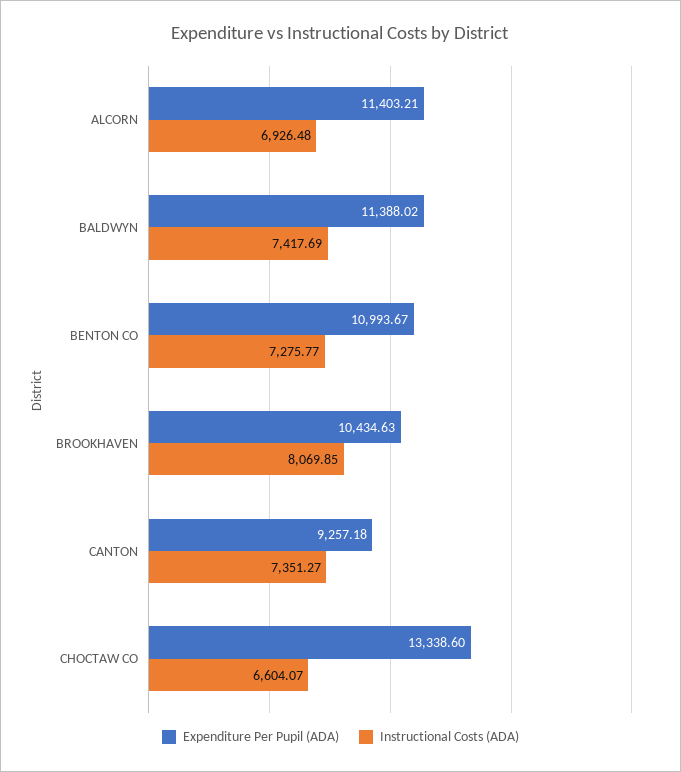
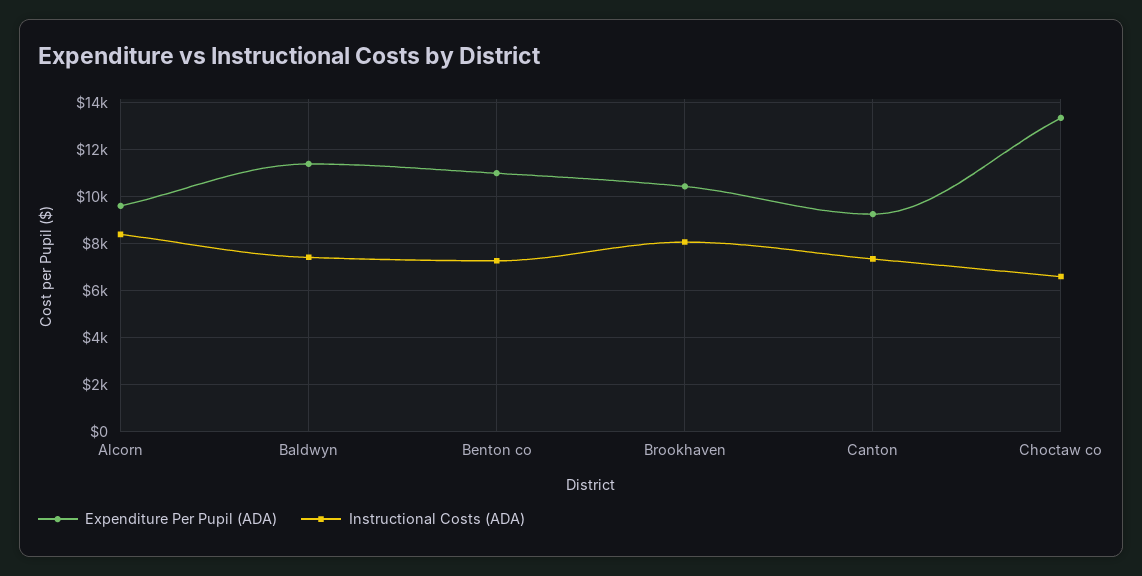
Expenditure Per Pupil (ADA), ALCORN: 11403.21 -> 9500
Instructional Costs (ADA), ALCORN: 6926.48 -> 8500

